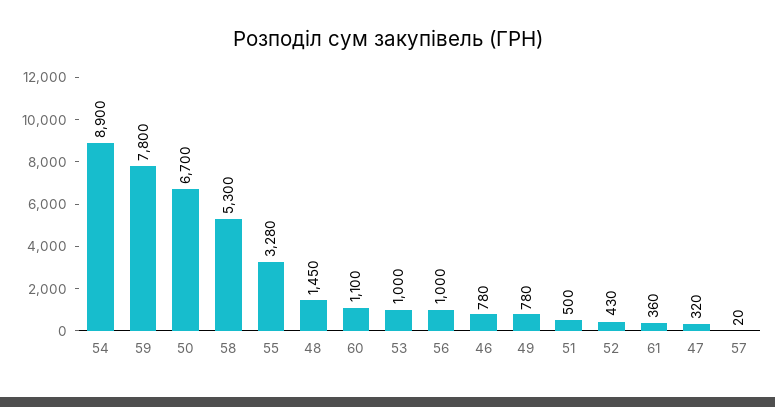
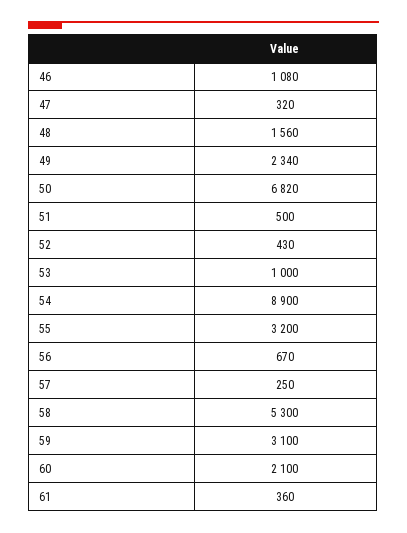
59: 7800 -> 3100
50: 6700 -> 6820
55: 3280 -> 3200
48: 1450 -> 1560
60: 1100 -> 2100
56: 1000 -> 670
46: 780 -> 1080
49: 780 -> 2340
57: 20 -> 250

